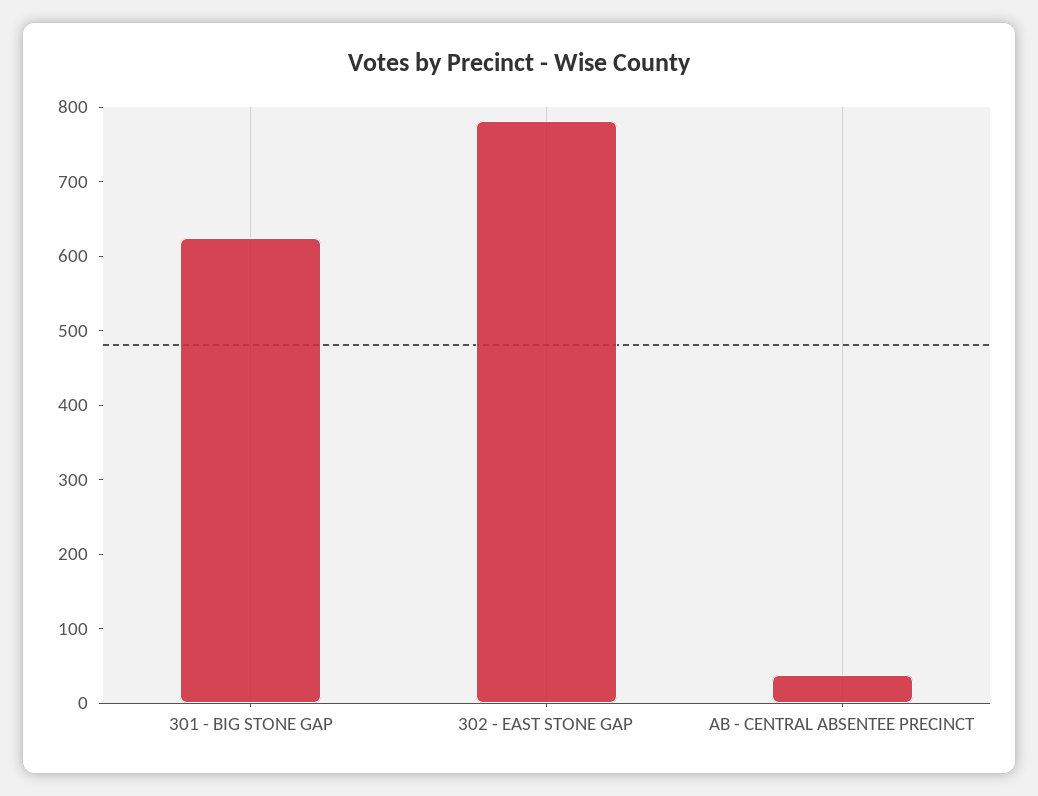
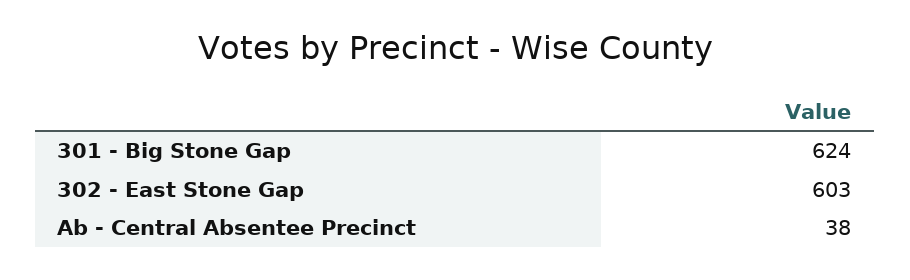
302 - EAST STONE GAP: 780 -> 603

